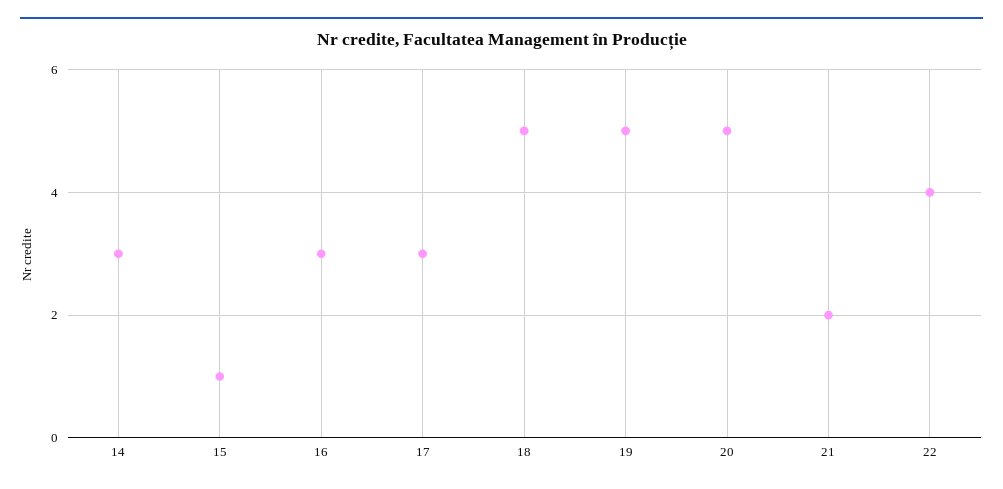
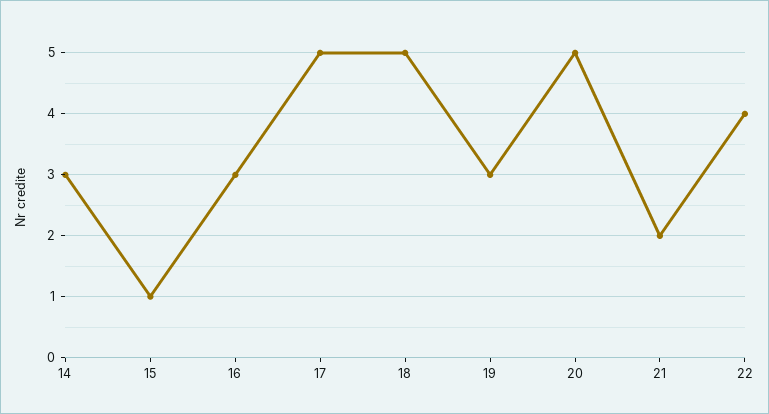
17: 3 -> 5
19: 5 -> 3

